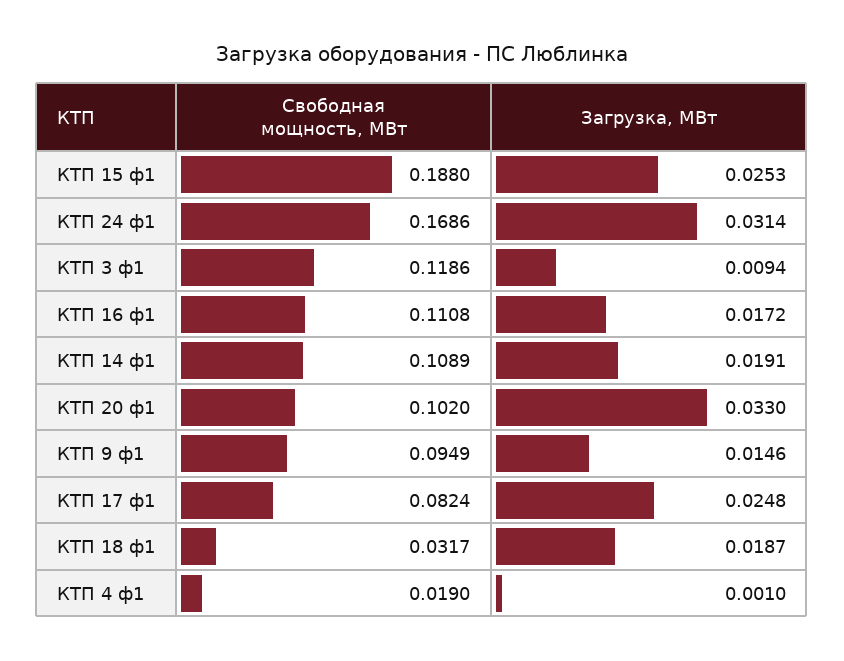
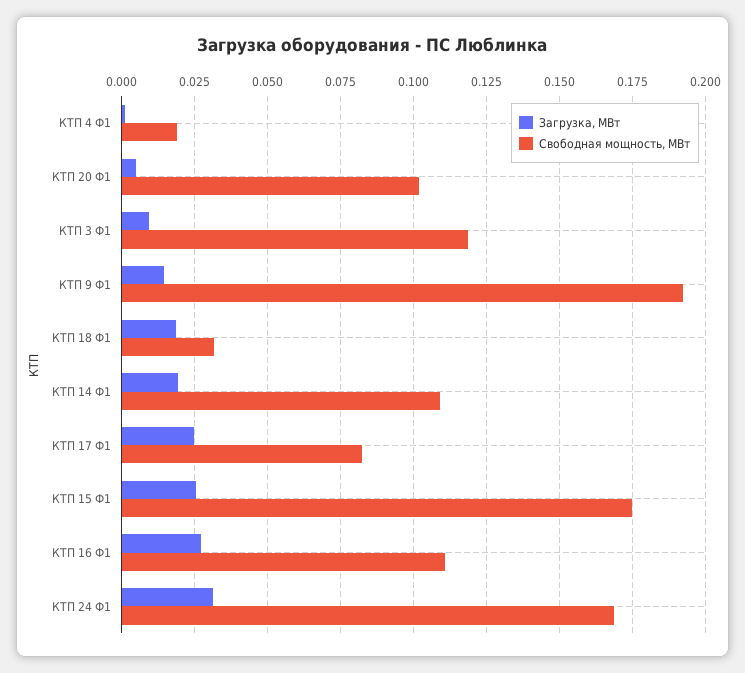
Свободная мощность, МВт, КТП 15 ф1: 0.188 -> 0.175
Загрузка, МВт, КТП 16 ф1: 0.0172 -> 0.0275
Загрузка, МВт, КТП 20 ф1: 0.033 -> 0.005
Свободная мощность, МВт, КТП 9 ф1: 0.0949 -> 0.1925

